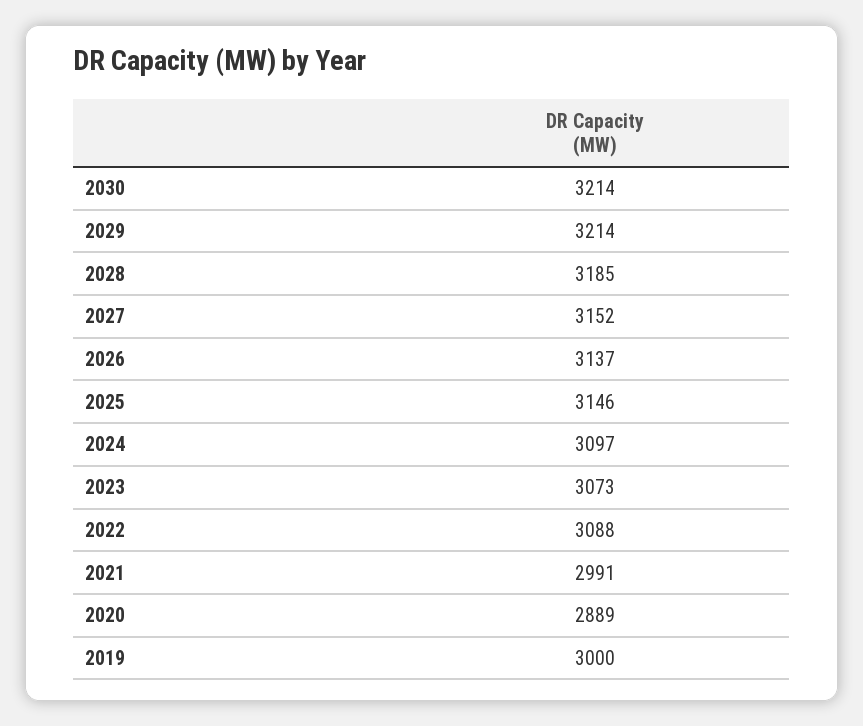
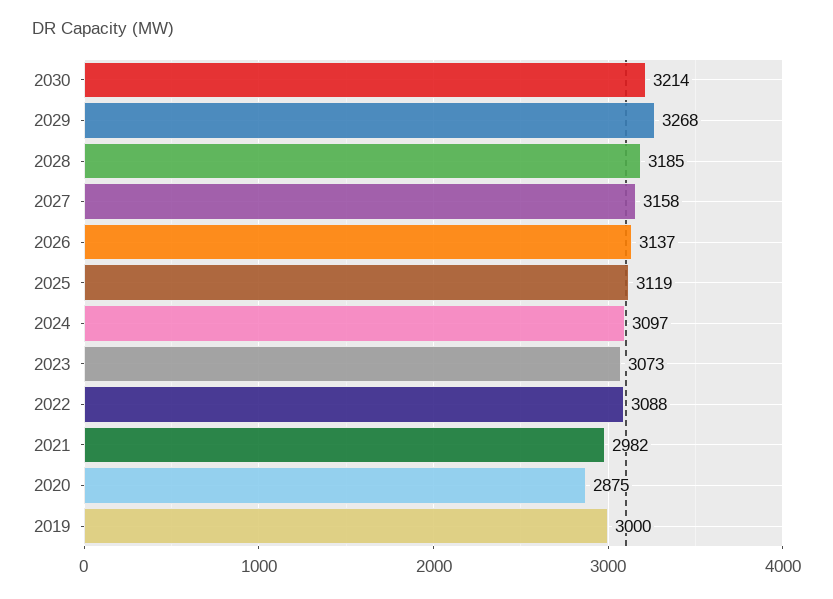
2029: 3214 -> 3268
2027: 3152 -> 3158
2025: 3146 -> 3119
2021: 2991 -> 2982
2020: 2889 -> 2875

